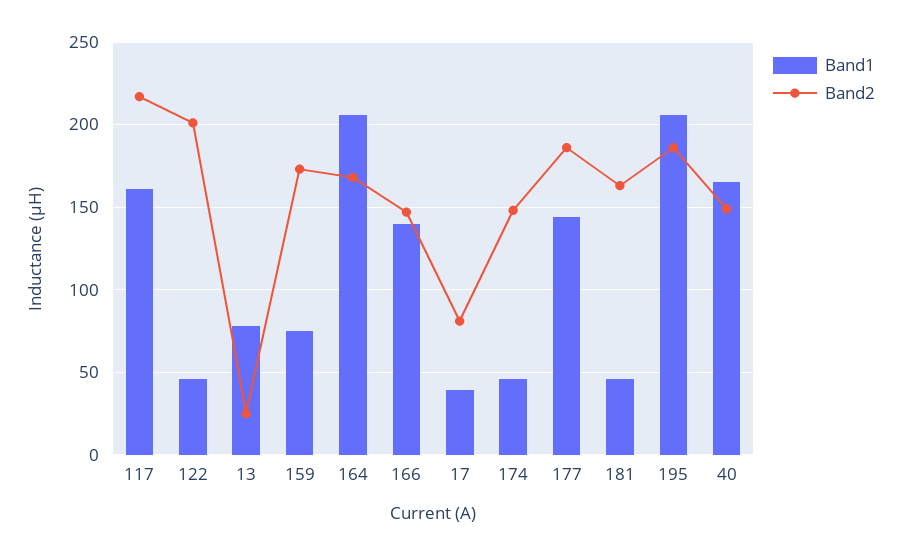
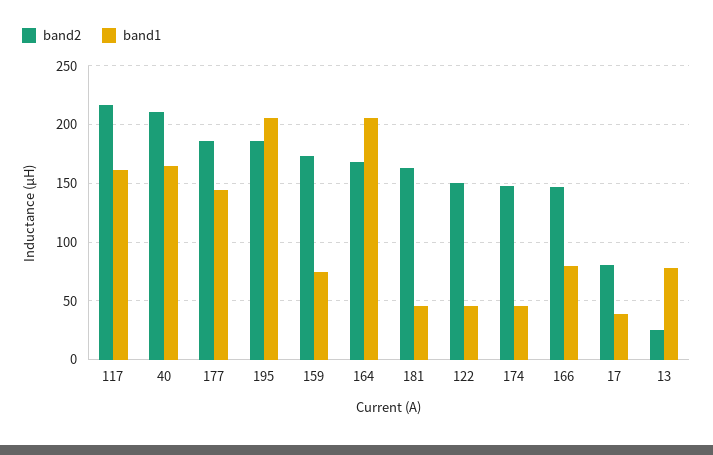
Band2, 122: 200 -> 150
Band1, 166: 140 -> 80
Band2, 40: 150 -> 210

